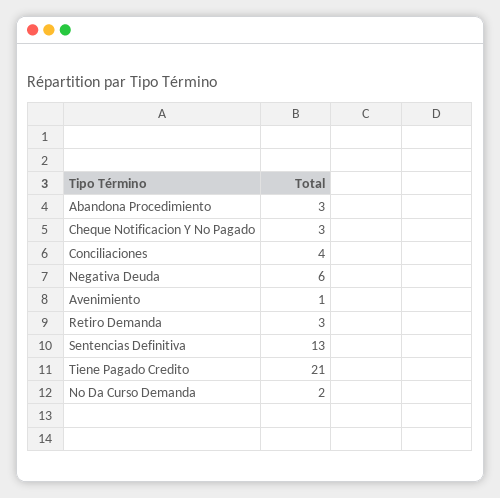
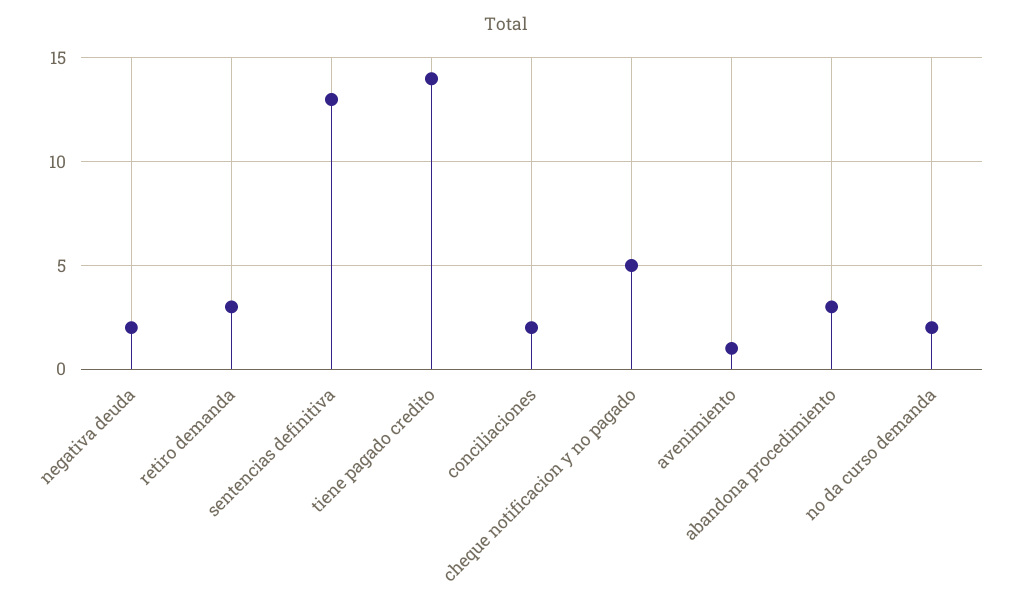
Cheque Notificacion Y No Pagado: 3 -> 5
Conciliaciones: 4 -> 2
Negativa Deuda: 6 -> 2
Tiene Pagado Credito: 21 -> 14

